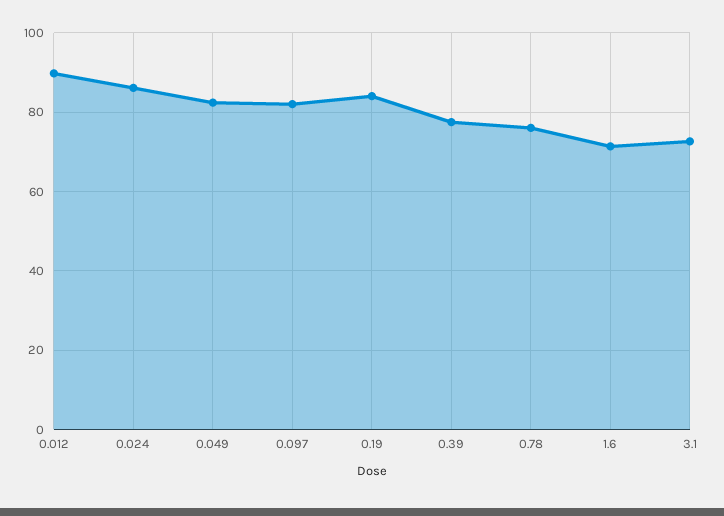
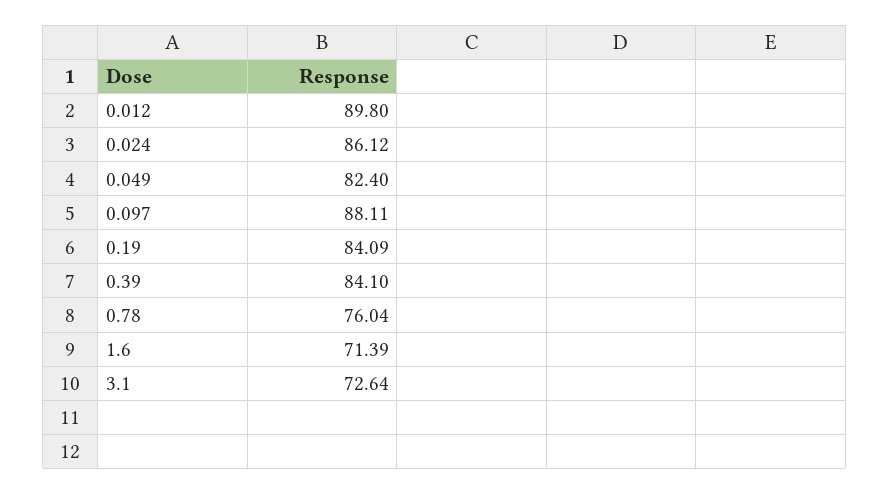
0.097: 82 -> 88.11
0.39: 78 -> 84.1

